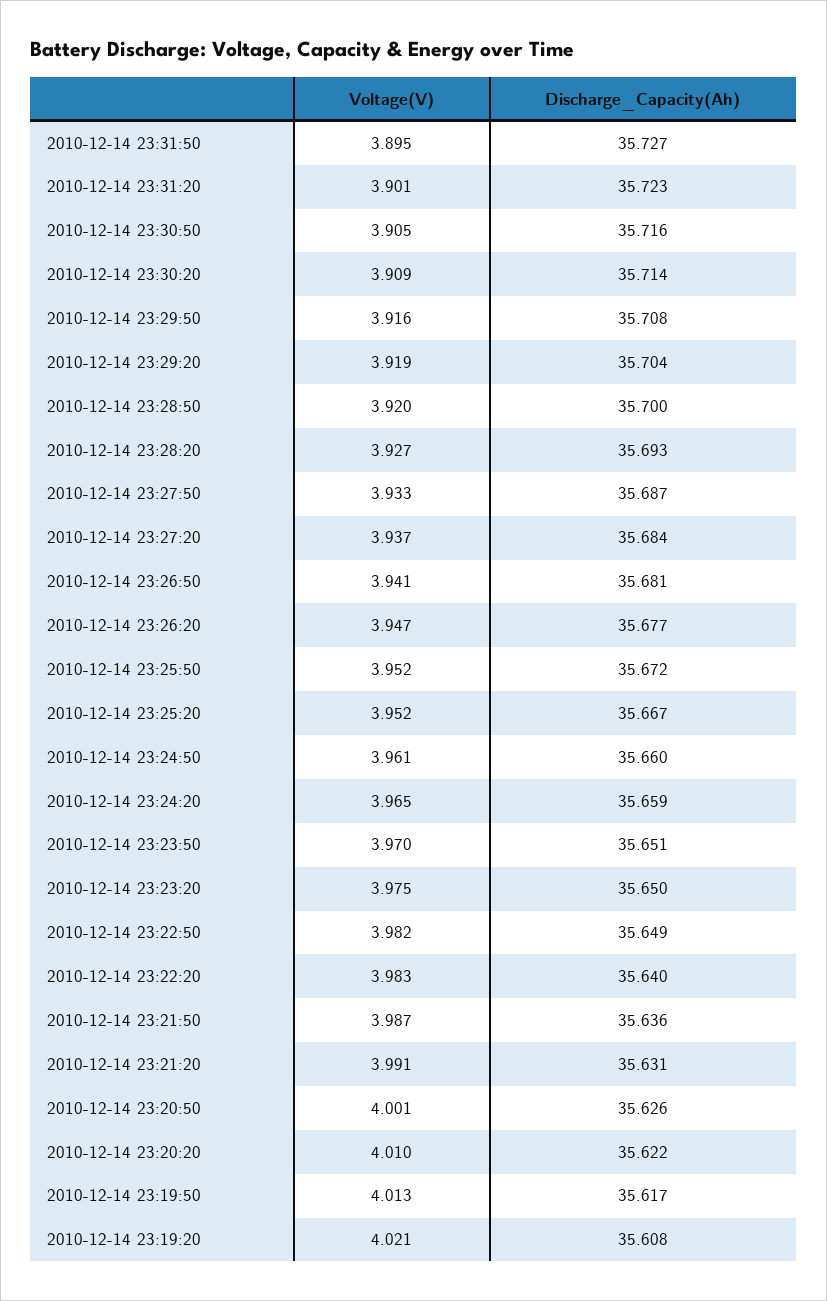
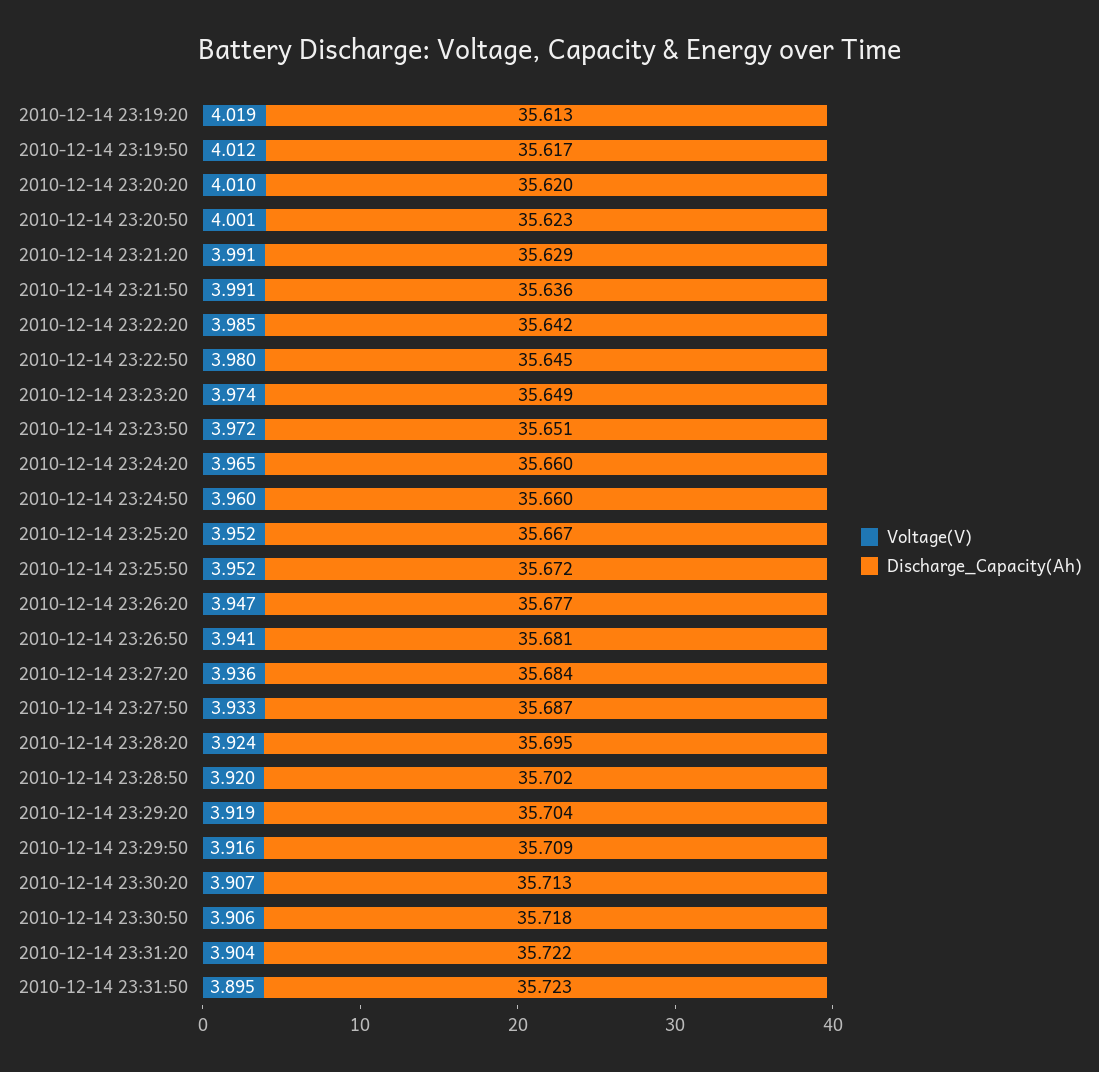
Discharge_Capacity(Ah), 2010-12-14 23:31:50: 35.727 -> 35.723
Voltage(V), 2010-12-14 23:31:20: 3.901 -> 3.904
Discharge_Capacity(Ah), 2010-12-14 23:31:20: 35.723 -> 35.722
Voltage(V), 2010-12-14 23:30:50: 3.905 -> 3.906
Discharge_Capacity(Ah), 2010-12-14 23:30:50: 35.716 -> 35.718
Voltage(V), 2010-12-14 23:30:20: 3.909 -> 3.907
Discharge_Capacity(Ah), 2010-12-14 23:30:20: 35.714 -> 35.713
Discharge_Capacity(Ah), 2010-12-14 23:29:50: 35.708 -> 35.709
Discharge_Capacity(Ah), 2010-12-14 23:28:50: 35.7 -> 35.702
Voltage(V), 2010-12-14 23:28:20: 3.927 -> 3.924
Discharge_Capacity(Ah), 2010-12-14 23:28:20: 35.693 -> 35.695
Voltage(V), 2010-12-14 23:27:20: 3.937 -> 3.936
Voltage(V), 2010-12-14 23:24:50: 3.961 -> 3.96
Discharge_Capacity(Ah), 2010-12-14 23:24:20: 35.659 -> 35.66
Voltage(V), 2010-12-14 23:23:50: 3.97 -> 3.972
Voltage(V), 2010-12-14 23:23:20: 3.975 -> 3.974
Discharge_Capacity(Ah), 2010-12-14 23:23:20: 35.65 -> 35.649
Voltage(V), 2010-12-14 23:22:50: 3.982 -> 3.98
Discharge_Capacity(Ah), 2010-12-14 23:22:50: 35.649 -> 35.645
Voltage(V), 2010-12-14 23:22:20: 3.983 -> 3.985
Discharge_Capacity(Ah), 2010-12-14 23:22:20: 35.64 -> 35.642
Voltage(V), 2010-12-14 23:21:50: 3.987 -> 3.991
Discharge_Capacity(Ah), 2010-12-14 23:21:20: 35.631 -> 35.629
Discharge_Capacity(Ah), 2010-12-14 23:20:50: 35.626 -> 35.623
Discharge_Capacity(Ah), 2010-12-14 23:20:20: 35.622 -> 35.62
Voltage(V), 2010-12-14 23:19:50: 4.013 -> 4.012
Voltage(V), 2010-12-14 23:19:20: 4.021 -> 4.019
Discharge_Capacity(Ah), 2010-12-14 23:19:20: 35.608 -> 35.613

